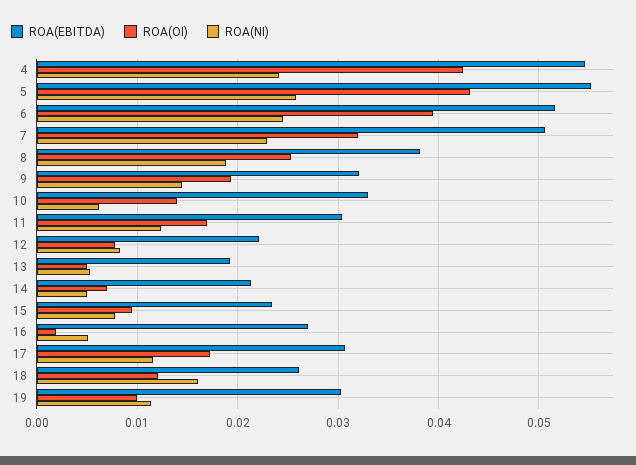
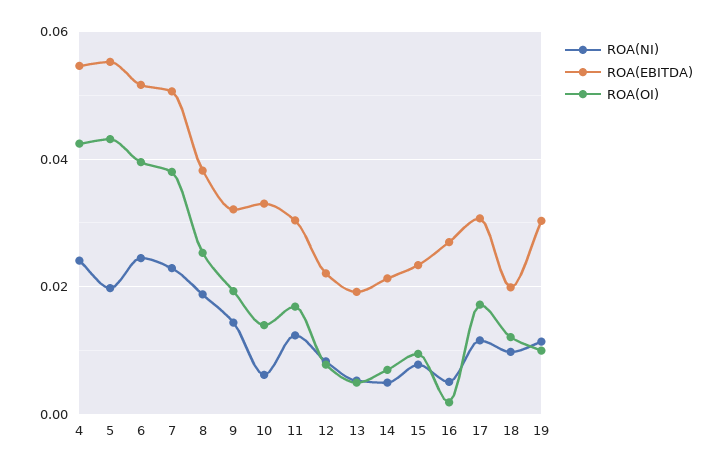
ROA(NI), 5: 0.026 -> 0.02
ROA(OI), 7: 0.032 -> 0.038
ROA(EBITDA), 18: 0.026 -> 0.02
ROA(NI), 18: 0.016 -> 0.01

